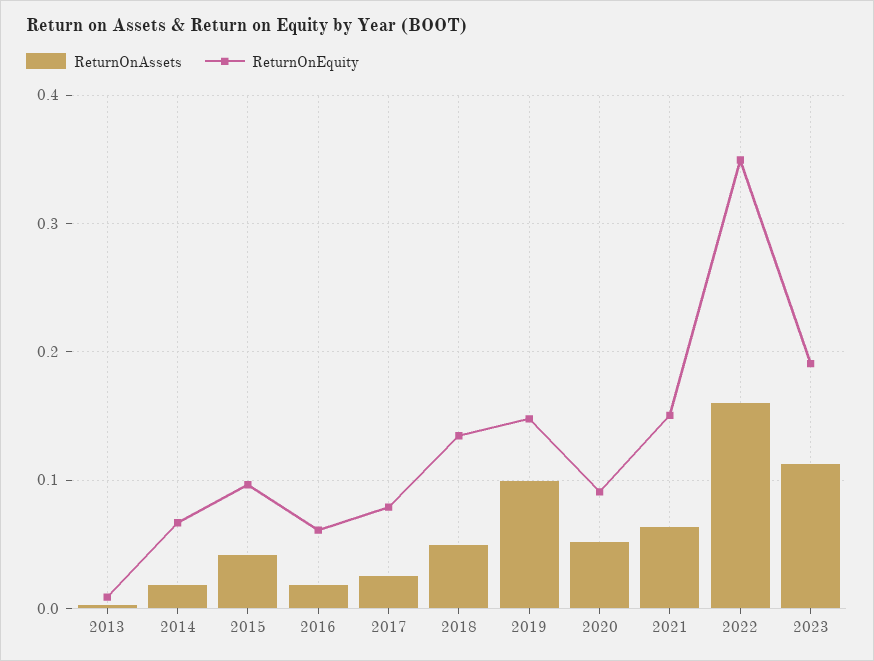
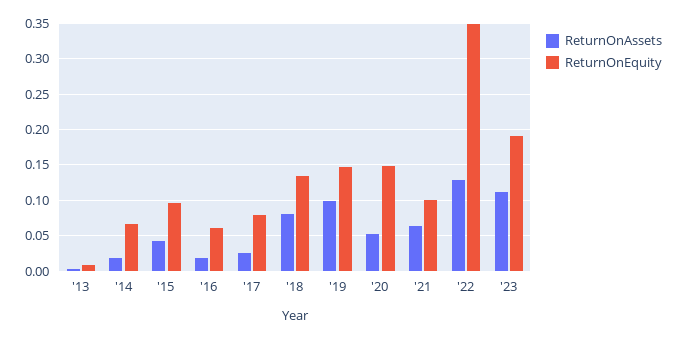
ReturnOnAssets, 2018: 0.05 -> 0.08
ReturnOnEquity, 2020: 0.09 -> 0.15
ReturnOnEquity, 2021: 0.15 -> 0.1
ReturnOnAssets, 2022: 0.16 -> 0.13

